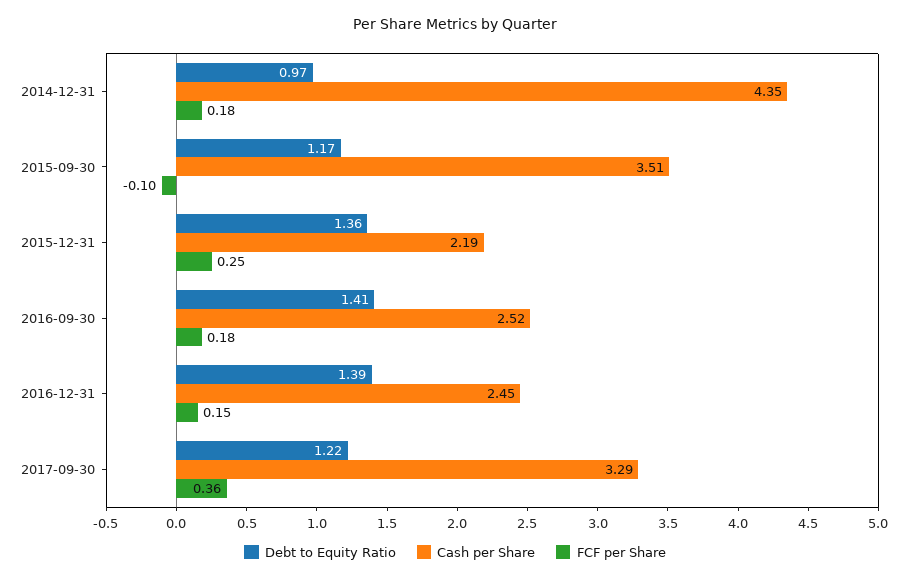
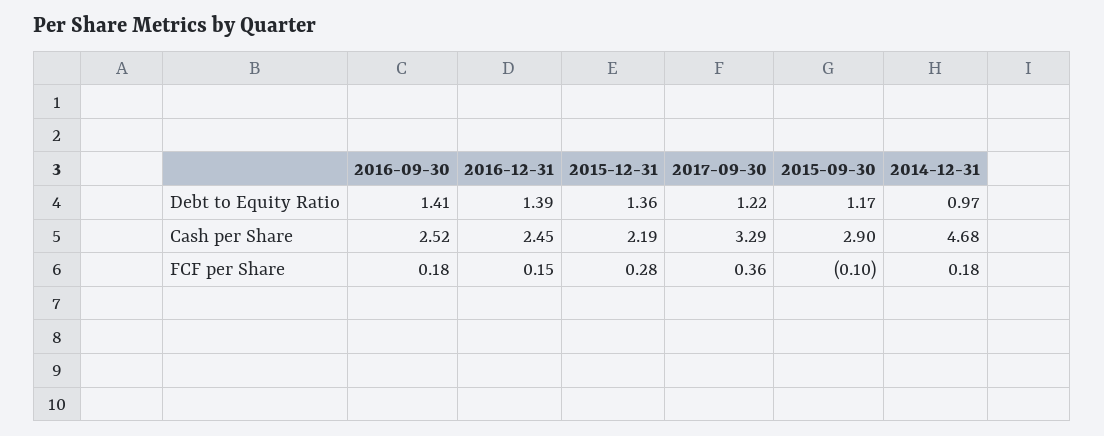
Cash per Share, 2014-12-31: 4.35 -> 4.68
Cash per Share, 2015-09-30: 3.51 -> 2.9
FCF per Share, 2015-12-31: 0.25 -> 0.28

